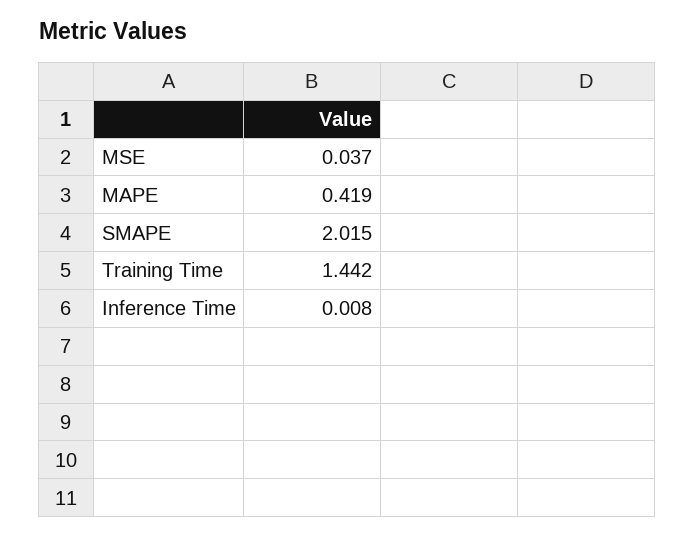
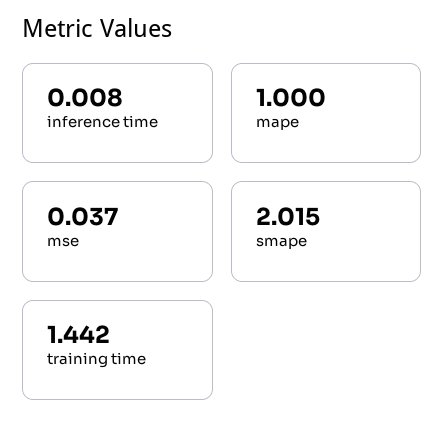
MAPE: 0.419 -> 1

